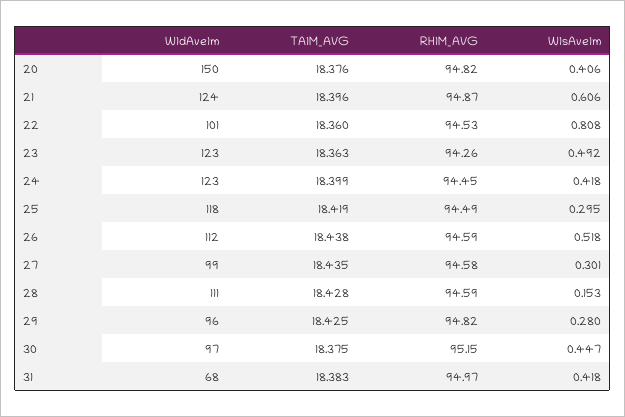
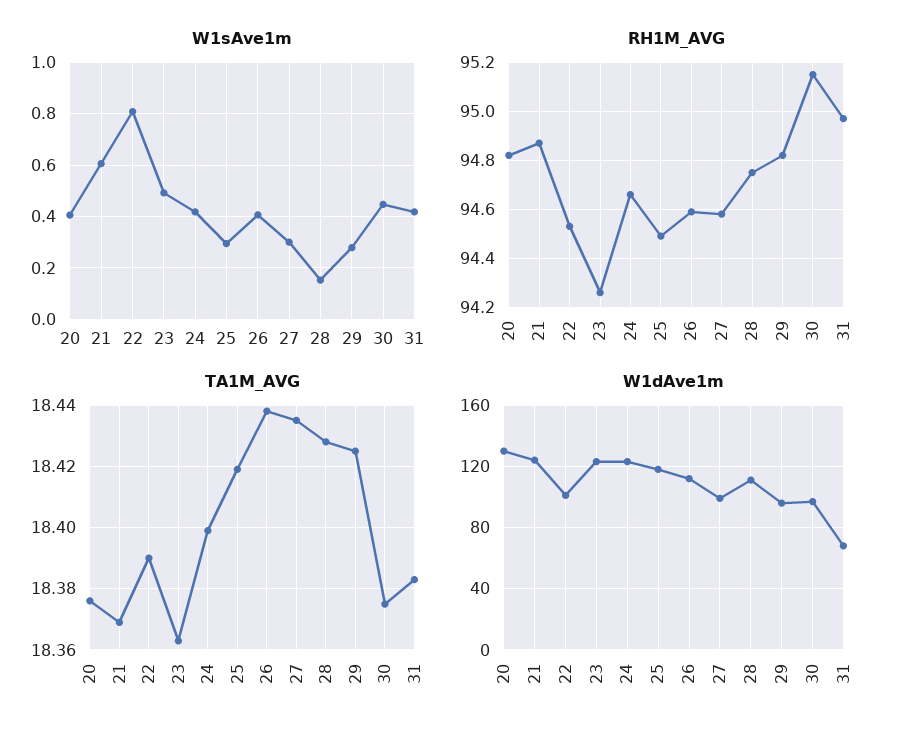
W1dAve1m, 20: 150 -> 130
TA1M_AVG, 21: 18.396 -> 18.37
TA1M_AVG, 22: 18.36 -> 18.39
RH1M_AVG, 24: 94.45 -> 94.65
W1sAve1m, 26: 0.518 -> 0.4
RH1M_AVG, 28: 94.59 -> 94.75

